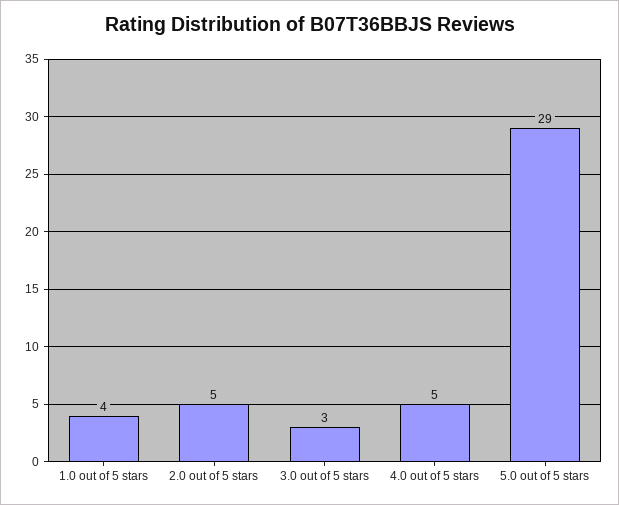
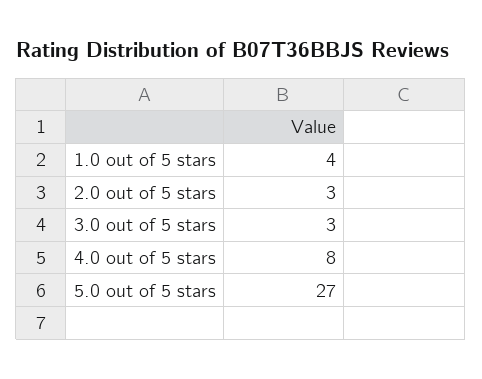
2.0 out of 5 stars: 5 -> 3
4.0 out of 5 stars: 5 -> 8
5.0 out of 5 stars: 29 -> 27

